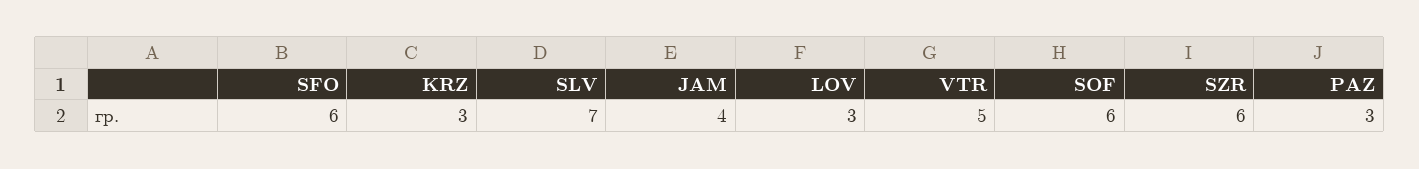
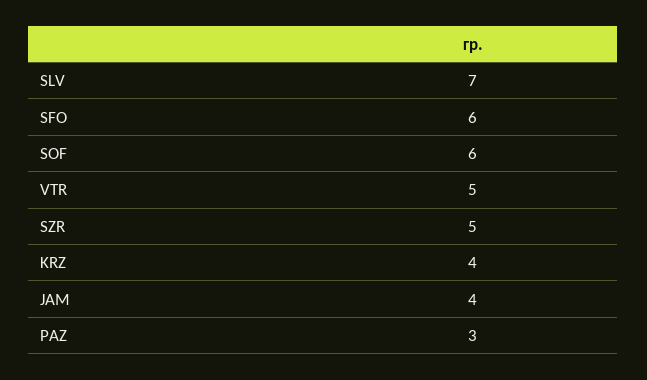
KRZ: 3 -> 4
LOV: 3 -> none
SZR: 6 -> 5

